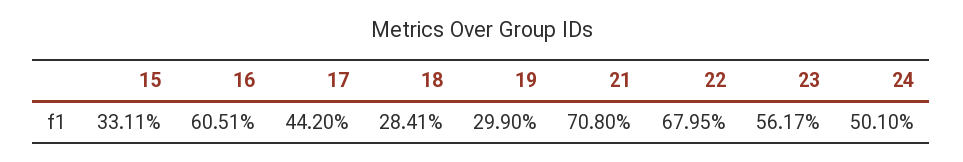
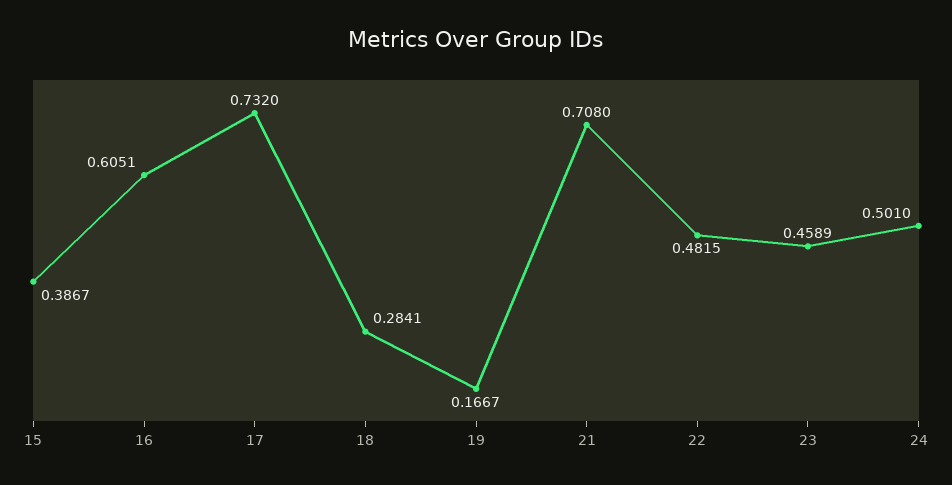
15: 0.3311 -> 0.3867
17: 0.442 -> 0.732
19: 0.299 -> 0.1667
22: 0.6795 -> 0.4815
23: 0.5617 -> 0.4589

